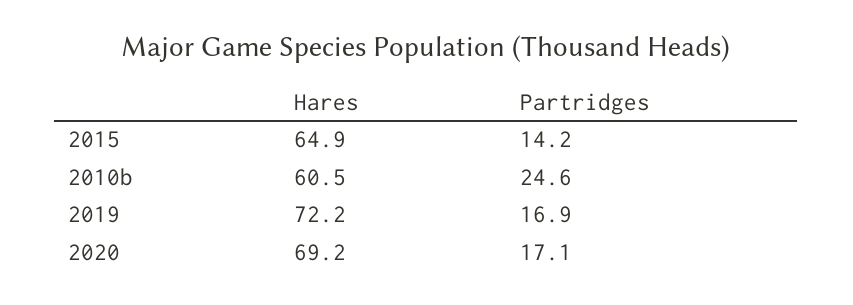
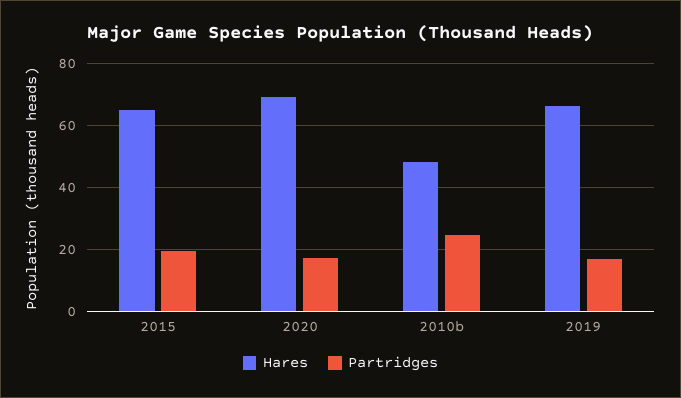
Partridges, 2015: 14.2 -> 20
Hares, 2010b: 60.5 -> 48
Hares, 2019: 72.2 -> 66

